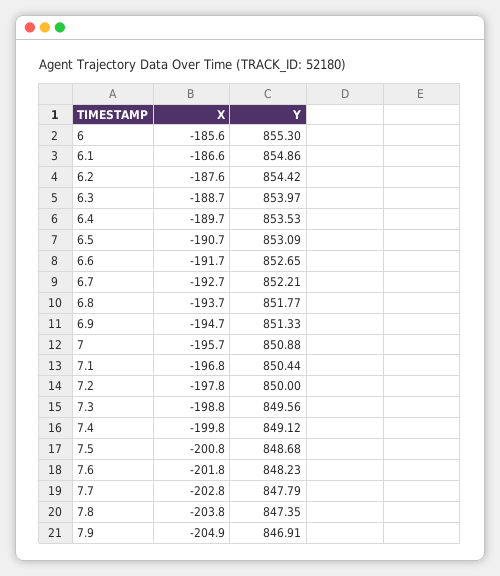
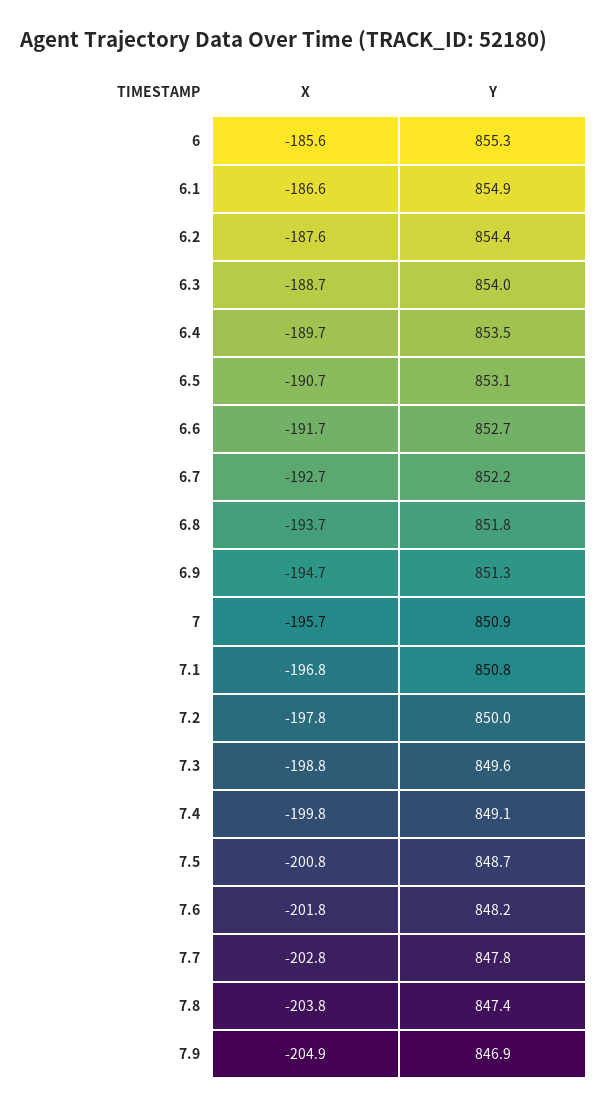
Y, 7.1: 850.44 -> 850.8

